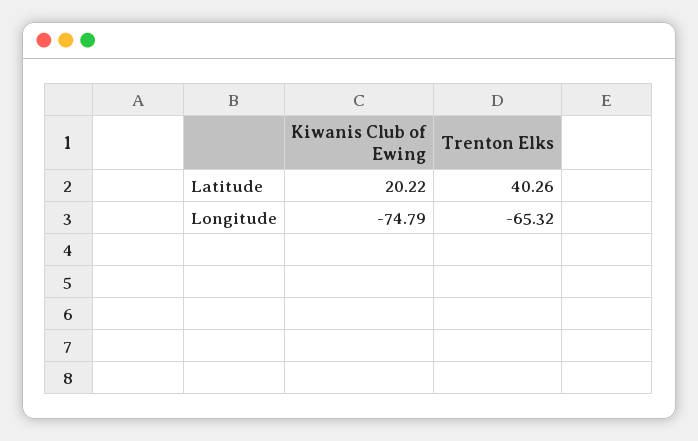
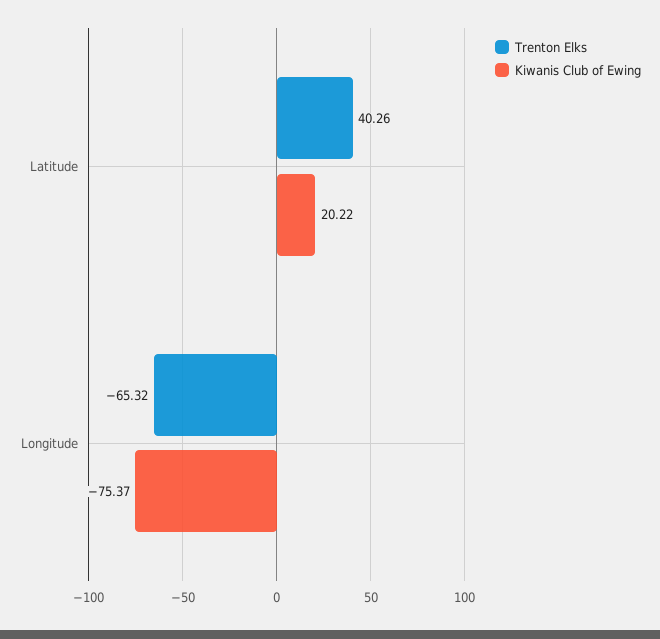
Kiwanis Club of Ewing, Longitude: -74.79 -> -75.37

